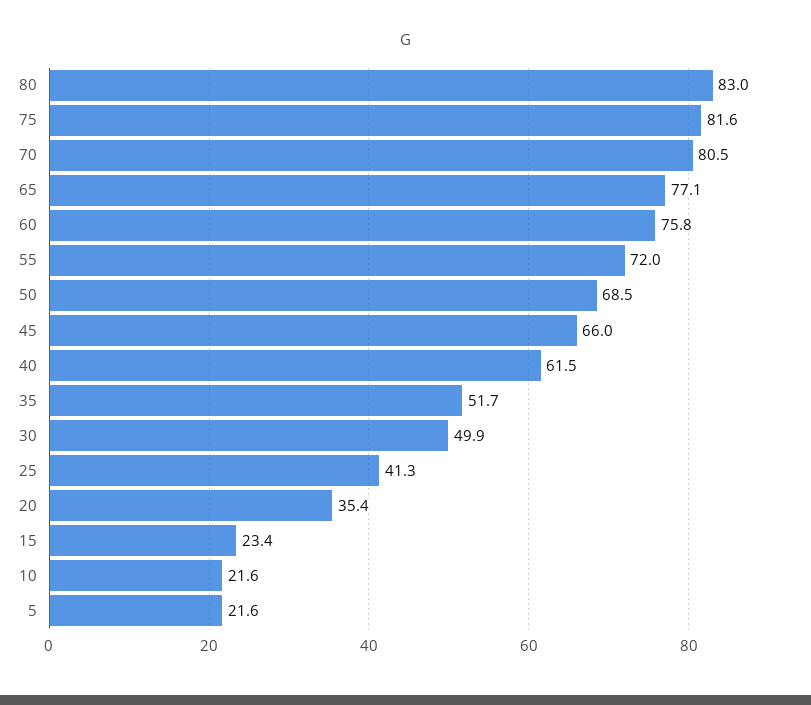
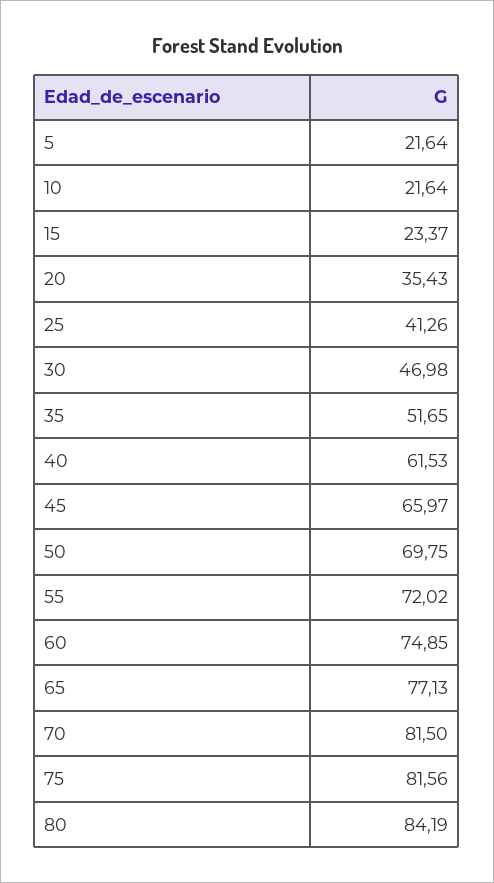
80: 83 -> 84.19
70: 80.5 -> 81.5
60: 75.8 -> 74.85
50: 68.5 -> 69.75
30: 49.9 -> 46.98

